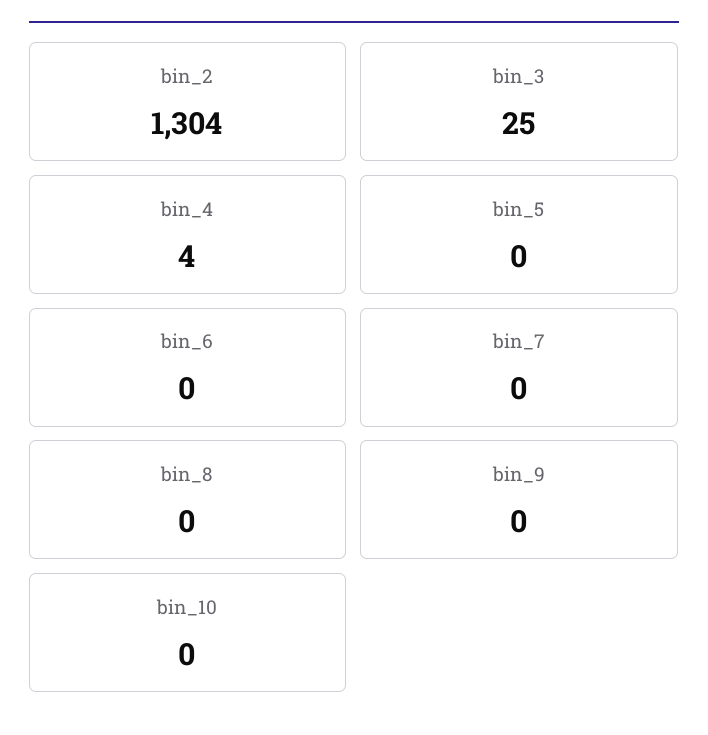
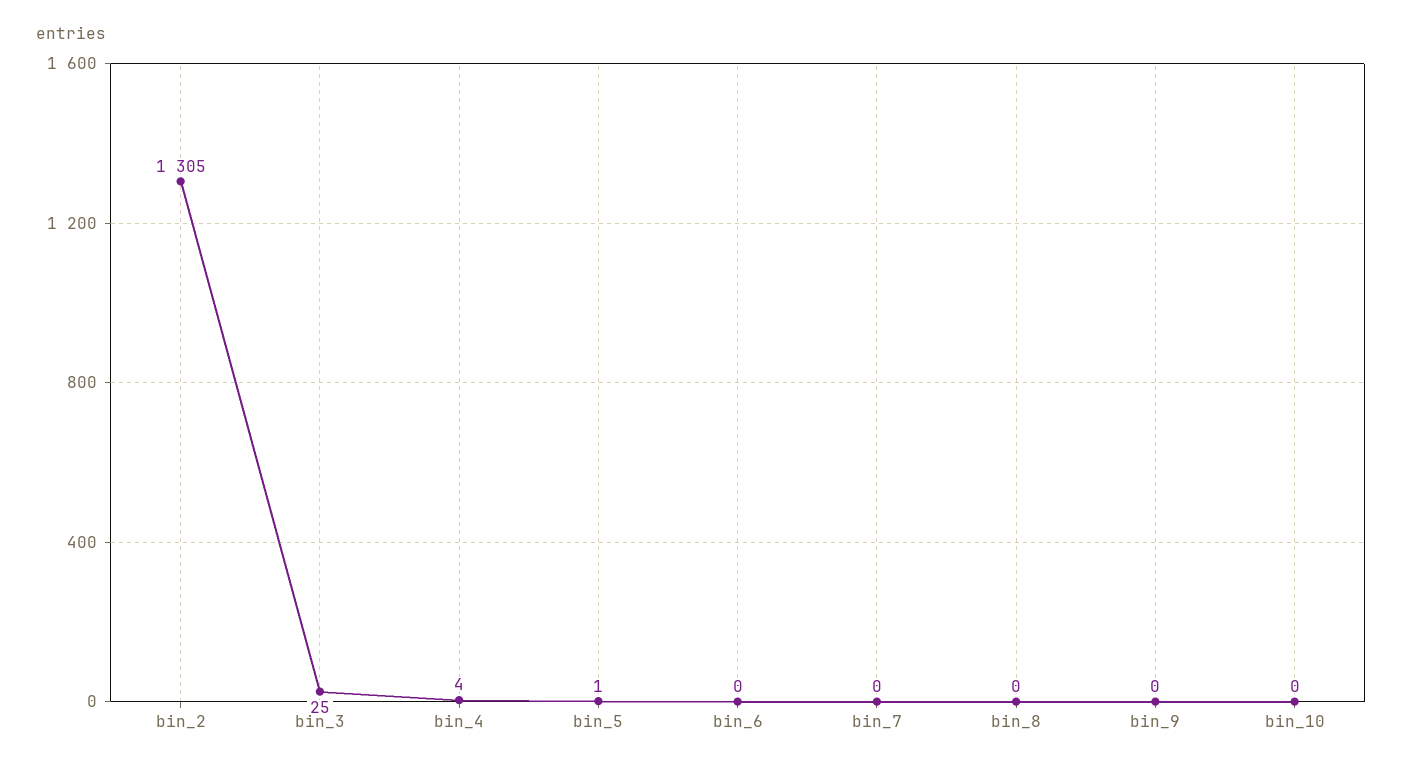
bin_2: 1304 -> 1305
bin_5: 0 -> 1

